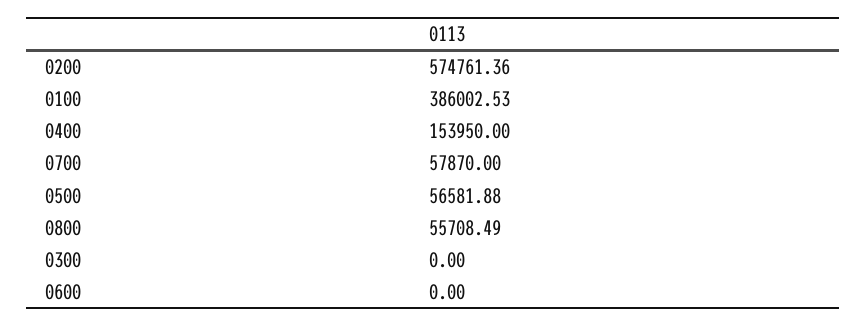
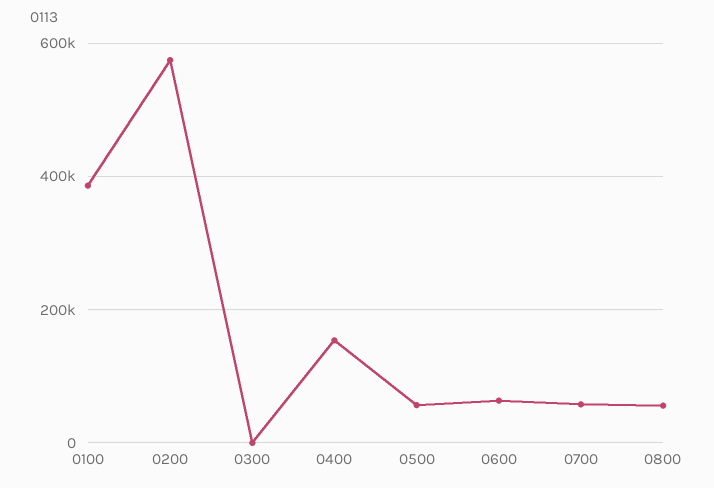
0600: 0 -> 60000

